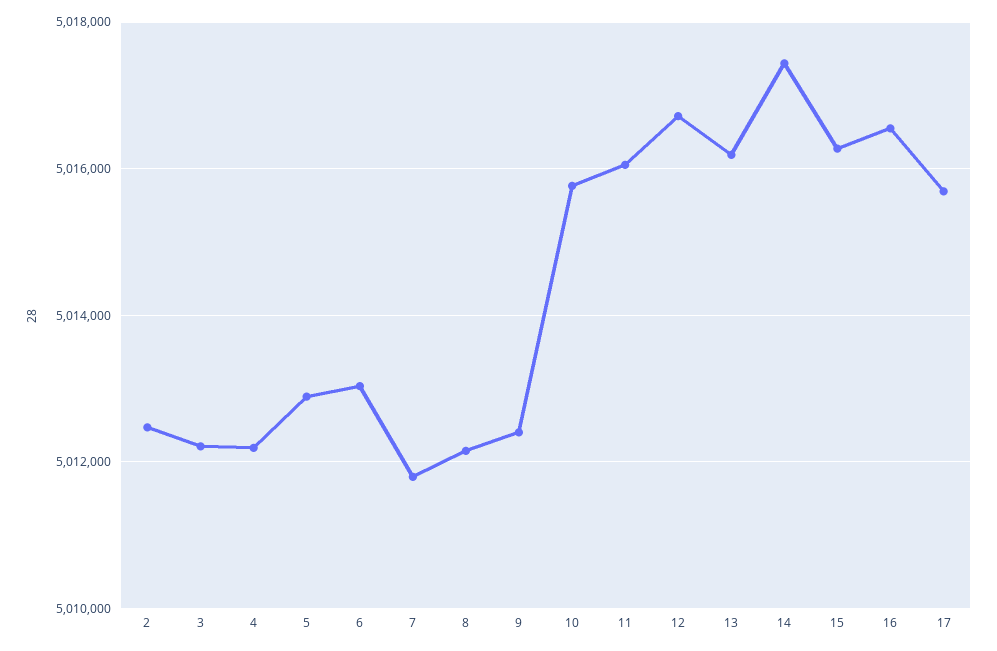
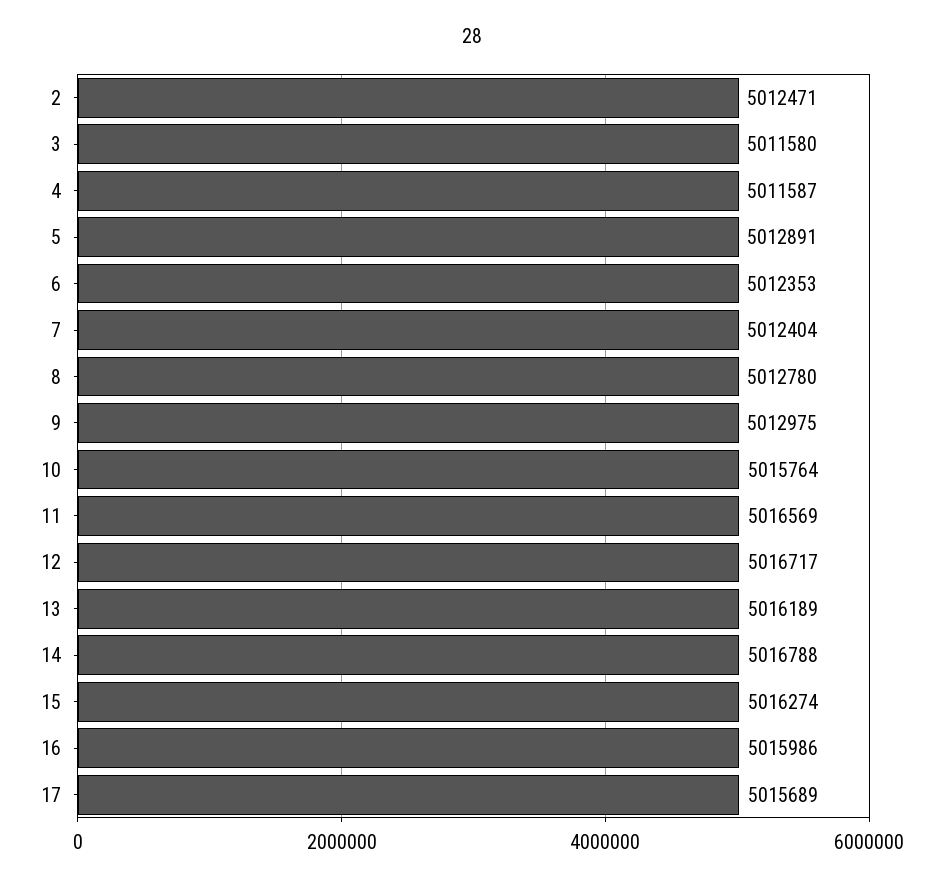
3: 5012200 -> 5011580
4: 5012200 -> 5011587
6: 5013000 -> 5012353
7: 5011800 -> 5012404
8: 5012200 -> 5012780
9: 5012400 -> 5012975
11: 5016000 -> 5016569
14: 5017400 -> 5016788
16: 5016600 -> 5015986

